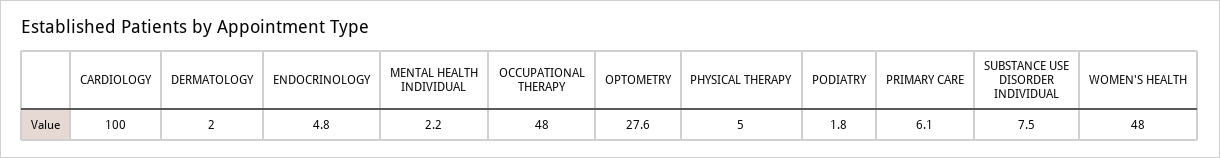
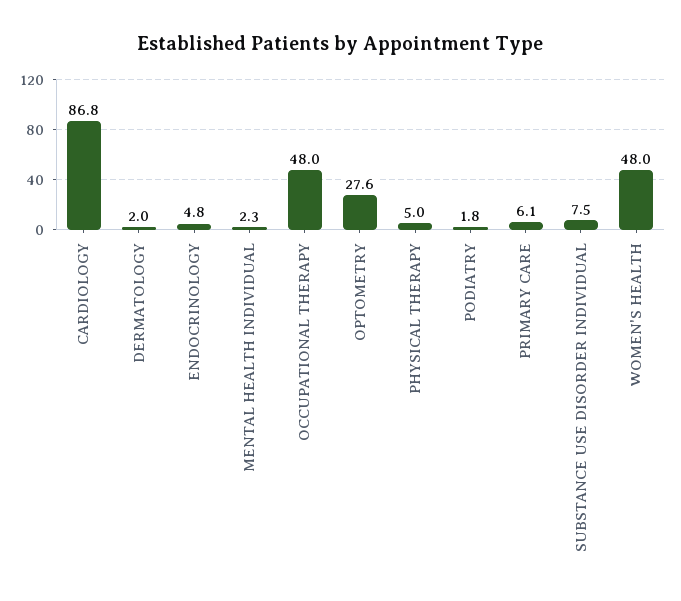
CARDIOLOGY: 100 -> 86.8
MENTAL HEALTH INDIVIDUAL: 2.2 -> 2.3

